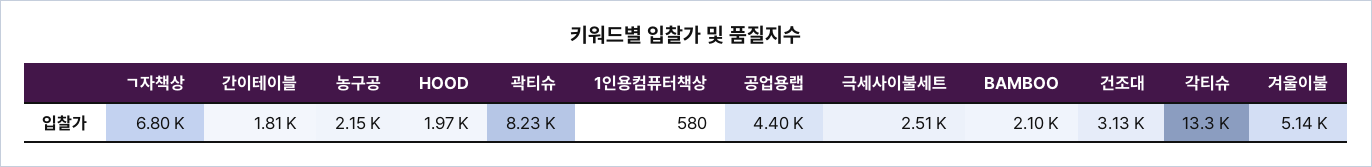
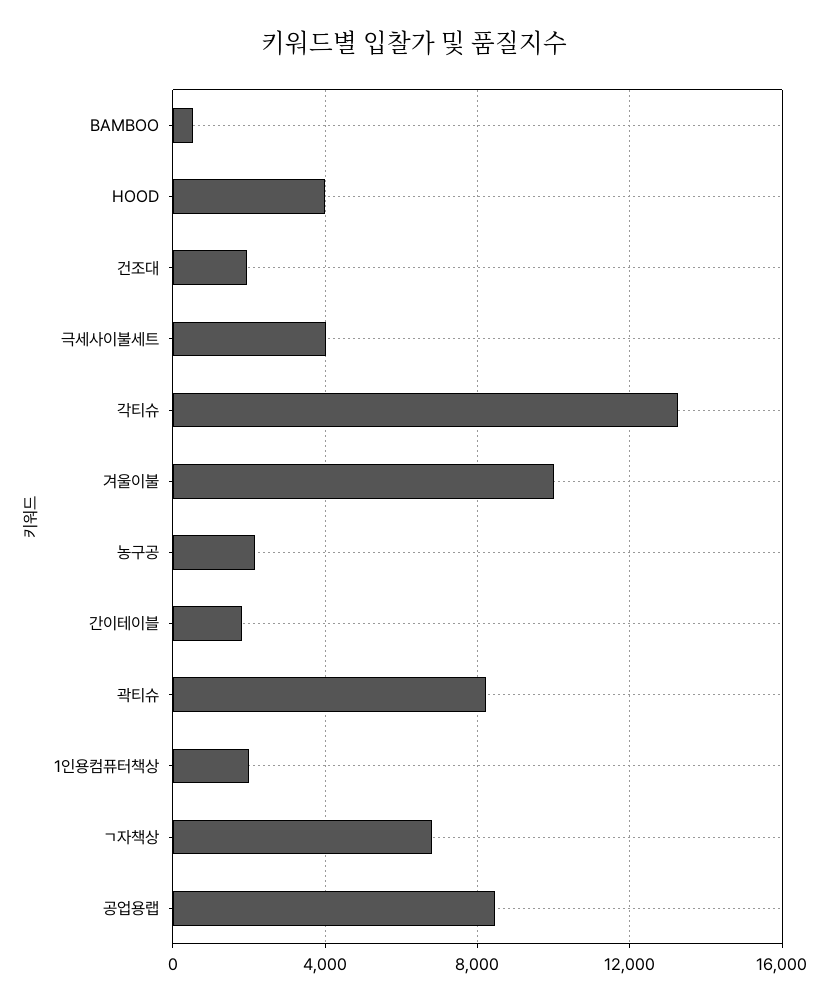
HOOD: 1970 -> 4000
1인용컴퓨터책상: 580 -> 2000
공업용랩: 4400 -> 8500
극세사이불세트: 2510 -> 4000
BAMBOO: 2100 -> 500
건조대: 3130 -> 2000
겨울이불: 5140 -> 10000

